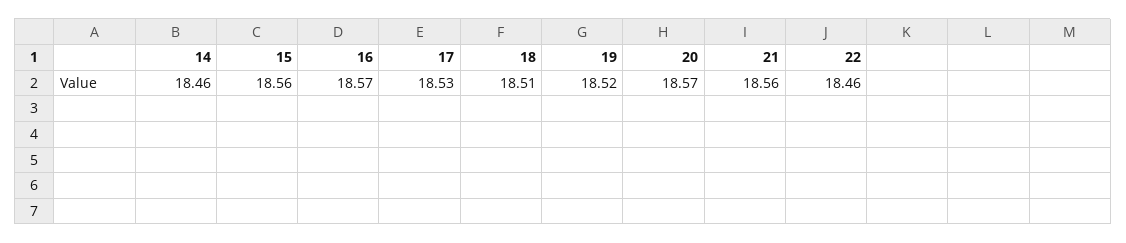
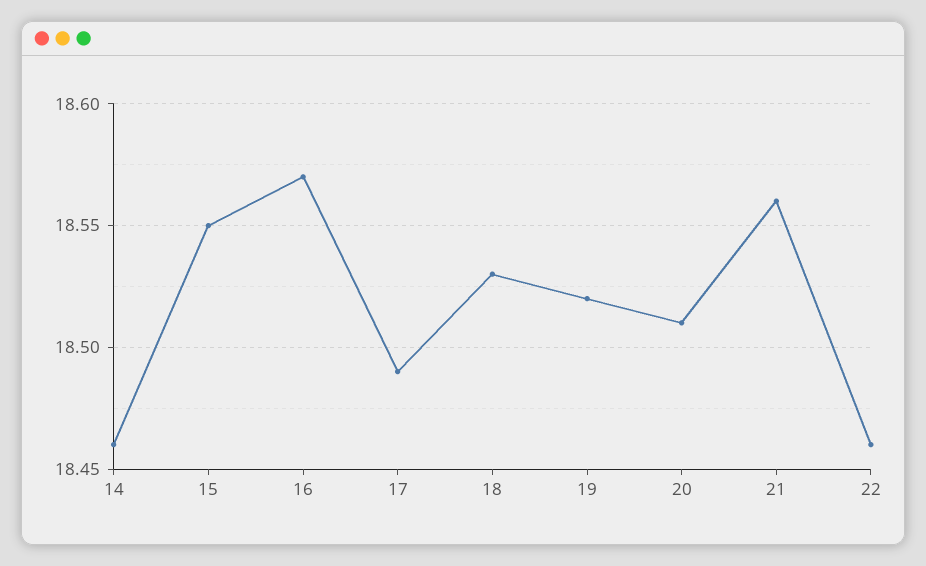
15: 18.56 -> 18.55
17: 18.53 -> 18.49
18: 18.51 -> 18.53
20: 18.57 -> 18.51

